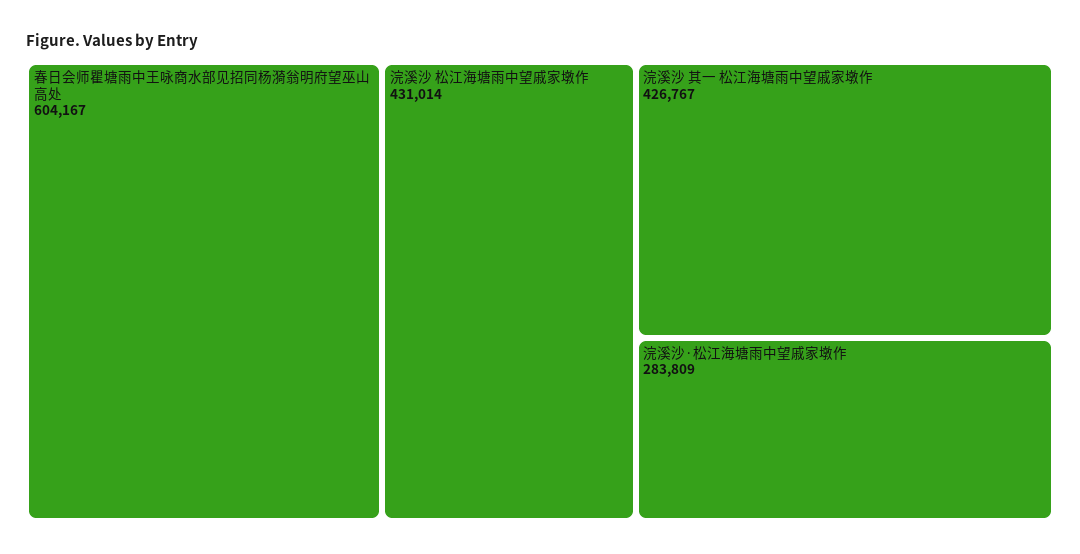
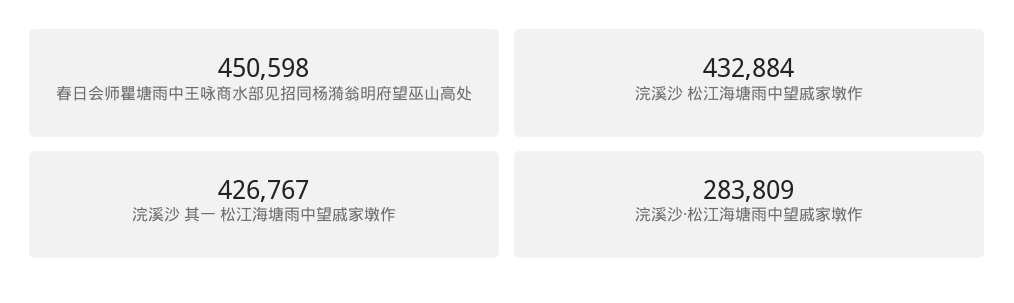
春日会师瞿塘雨中王咏商水部见招同杨漪翁明府望巫山高处: 604167 -> 450598
浣溪沙 松江海塘雨中望戚家墩作: 431014 -> 432884

